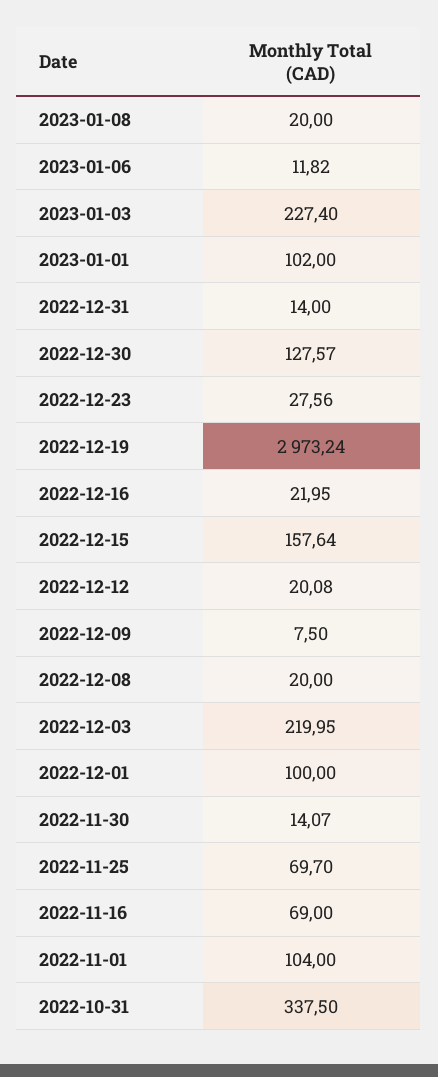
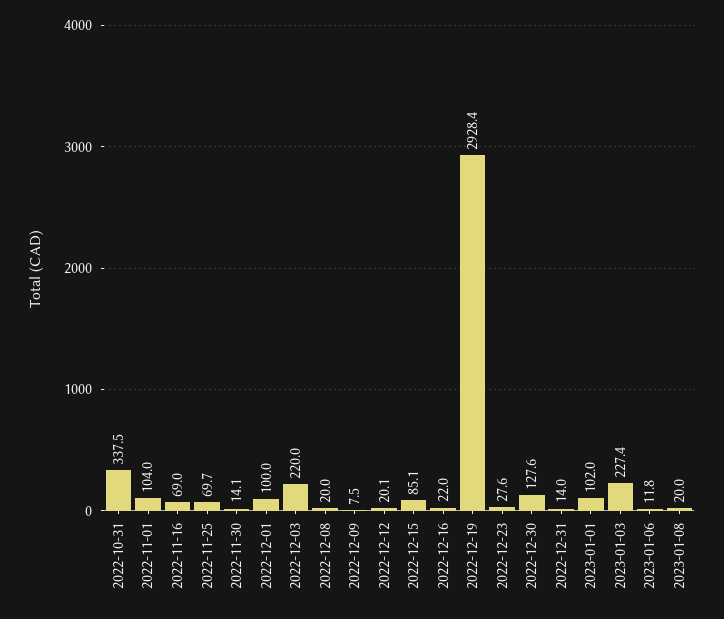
2022-12-19: 2973.24 -> 2928.4
2022-12-15: 157.64 -> 85.1

